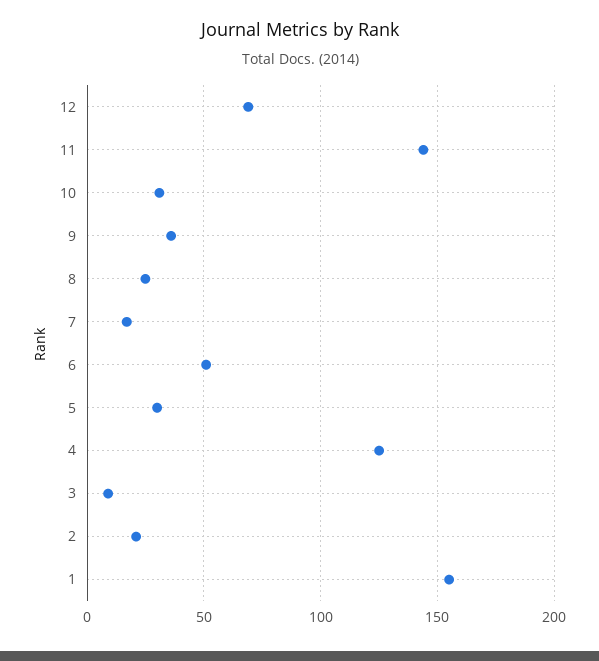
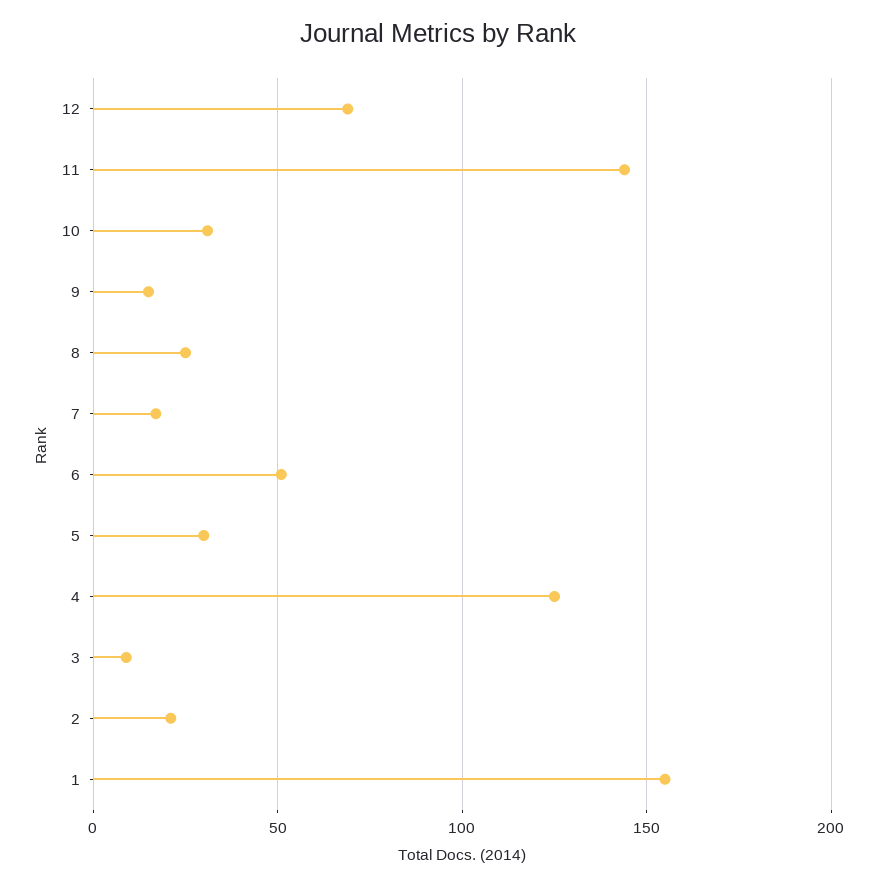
9: 35 -> 15

